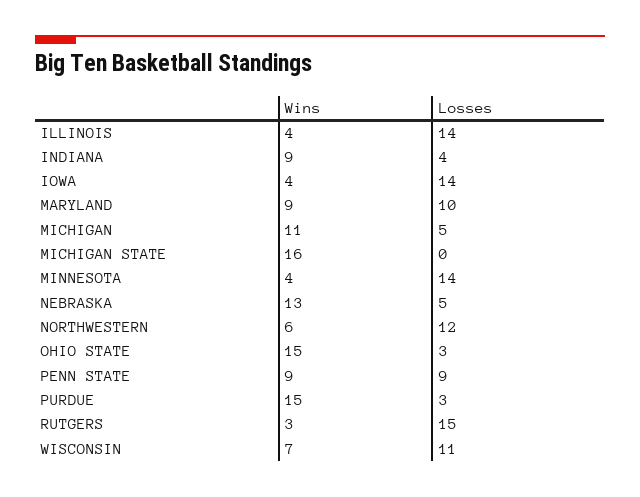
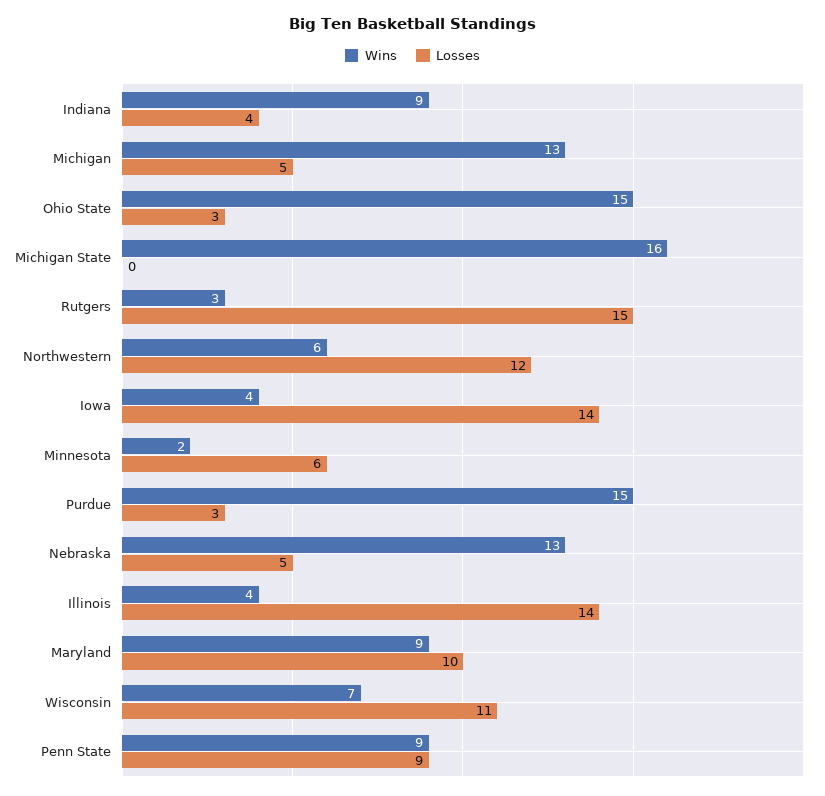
Wins, MICHIGAN: 11 -> 13
Wins, MINNESOTA: 4 -> 2
Losses, MINNESOTA: 14 -> 6

